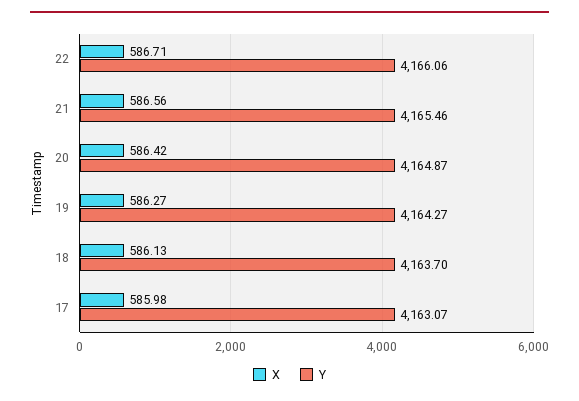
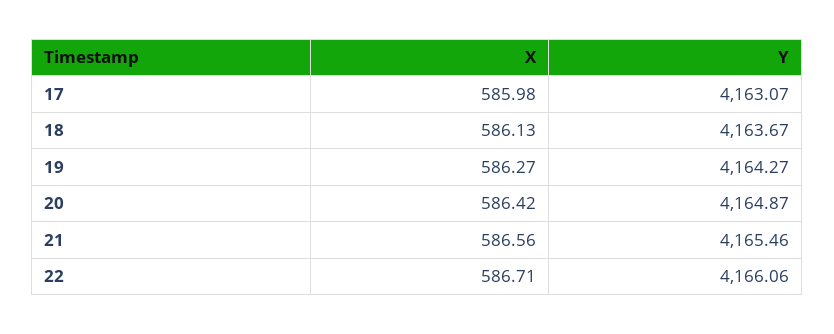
Y, 18: 4163.7 -> 4163.67

